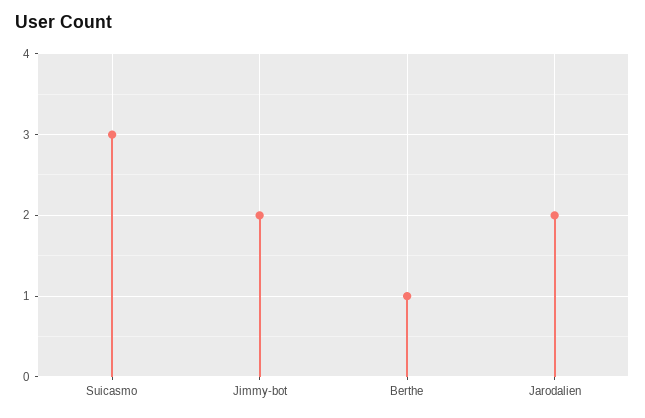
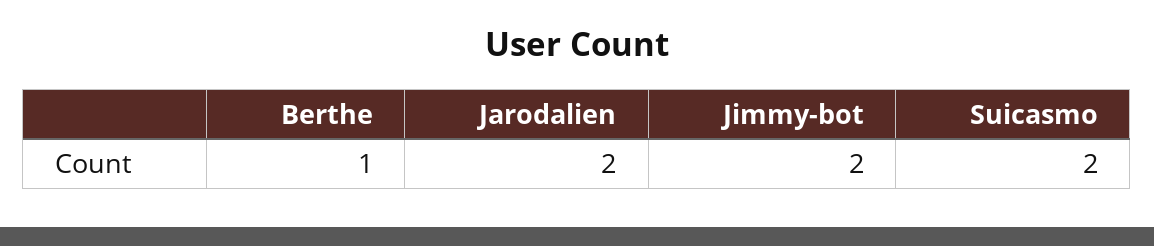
Suicasmo: 3 -> 2

